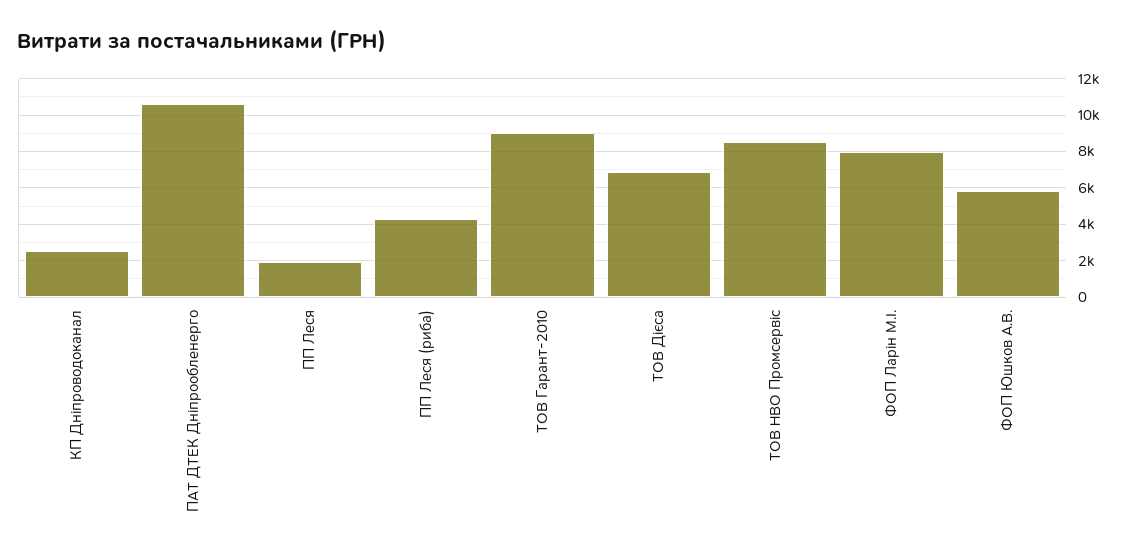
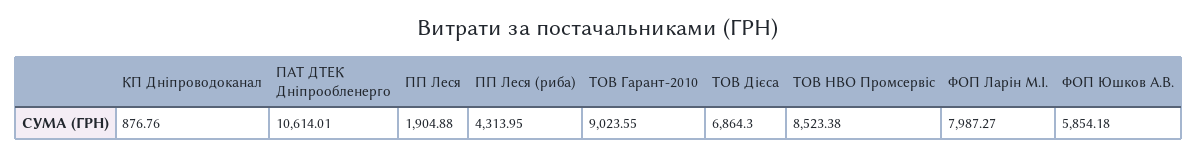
КП Дніпроводоканал: 2500 -> 876.76

